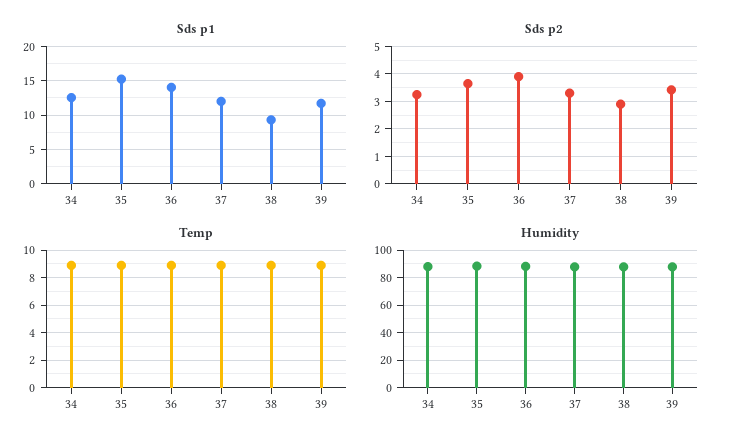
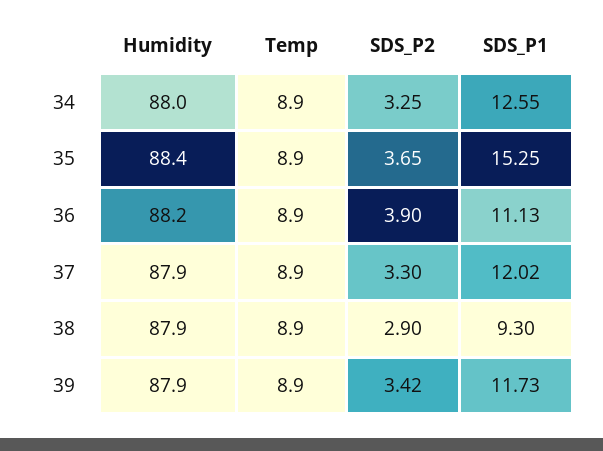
Sds p1, 36: 14 -> 11.13

